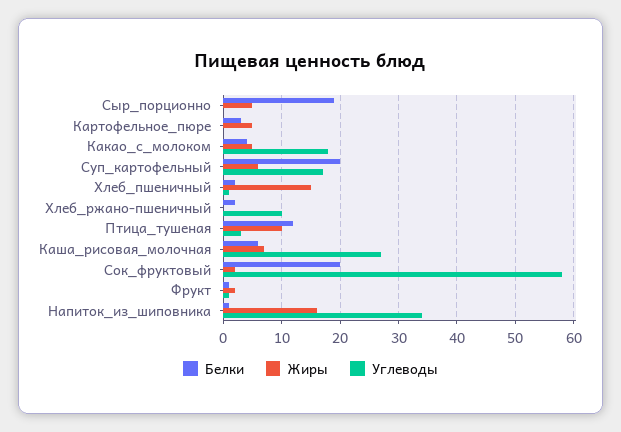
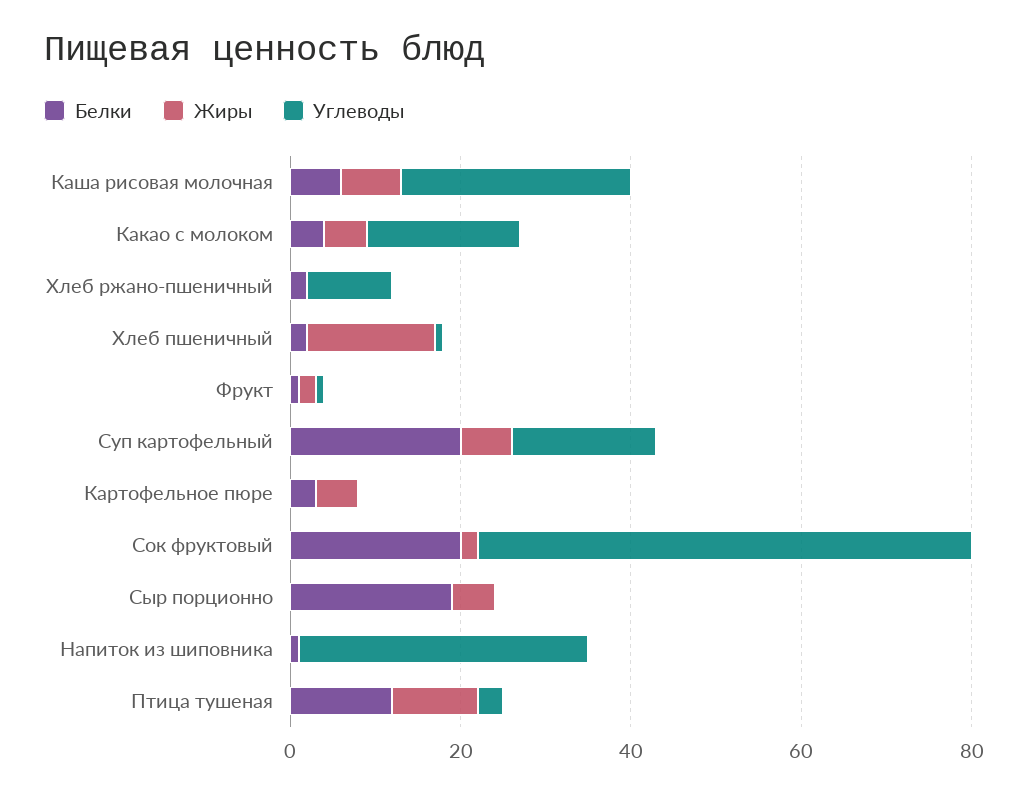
Жиры, Напиток_из_шиповника: 15 -> 0

